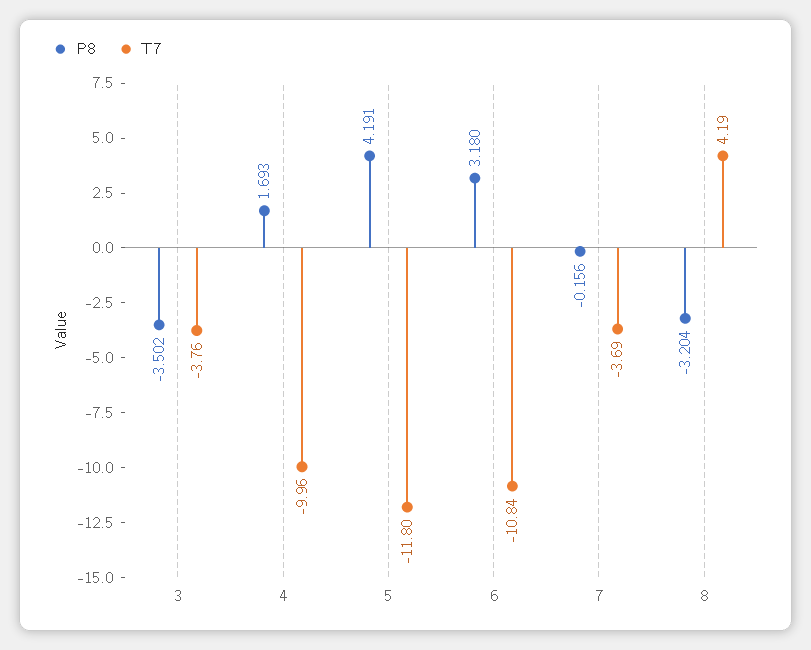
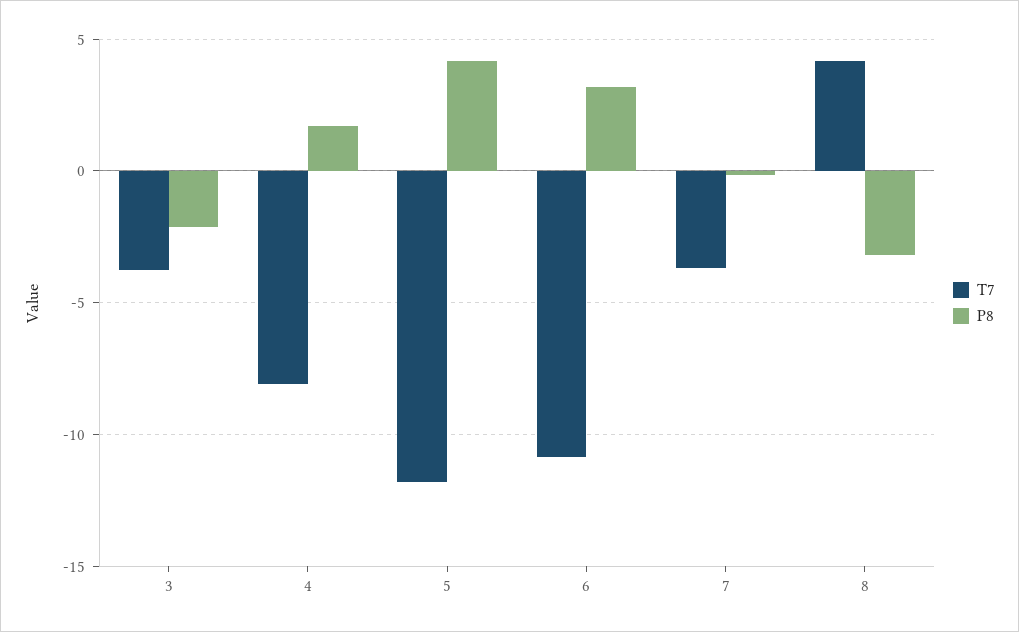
P8, 3: -3.502 -> -2
T7, 4: -9.96 -> -8

